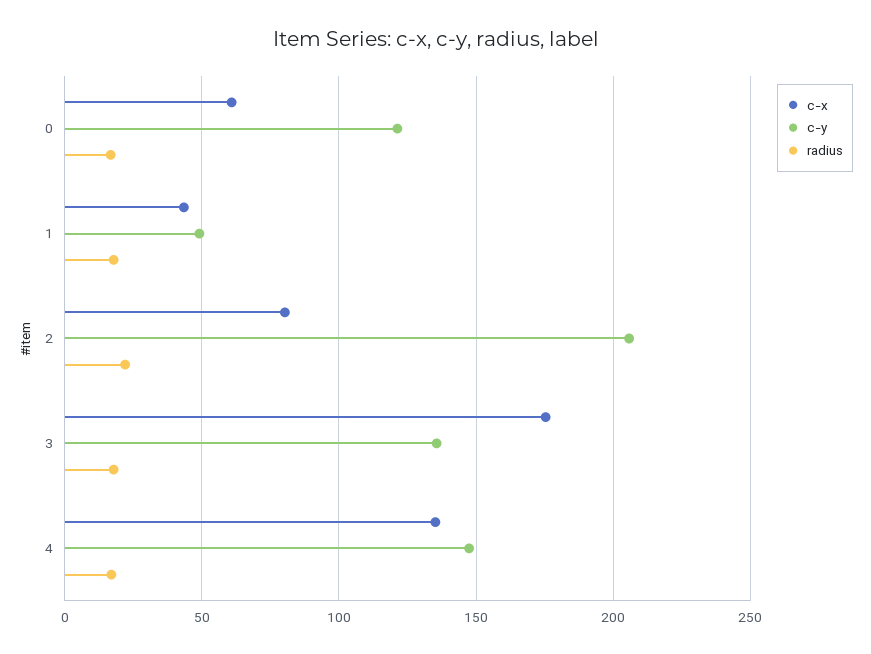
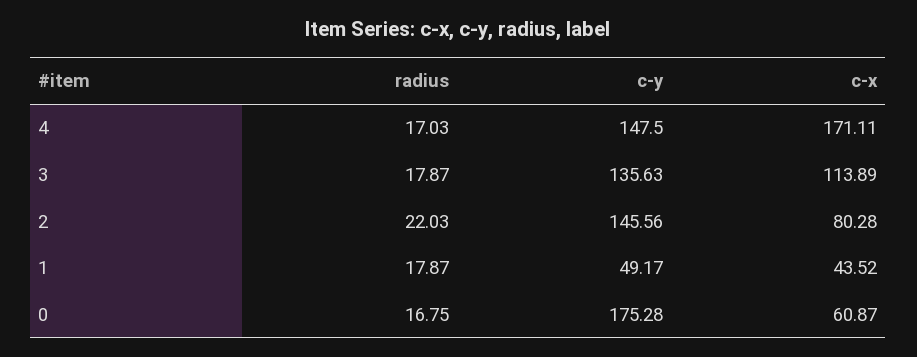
c-y, 0: 120 -> 175.28
c-y, 2: 205 -> 145.56
c-x, 3: 175 -> 113.89
c-x, 4: 135 -> 171.11

